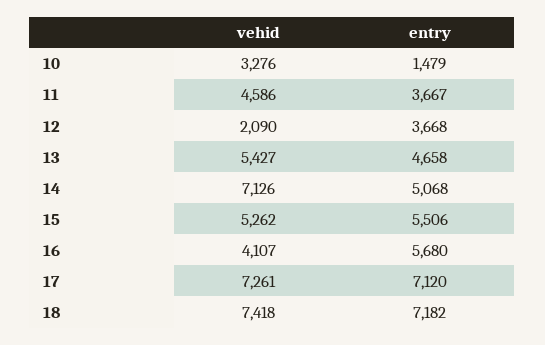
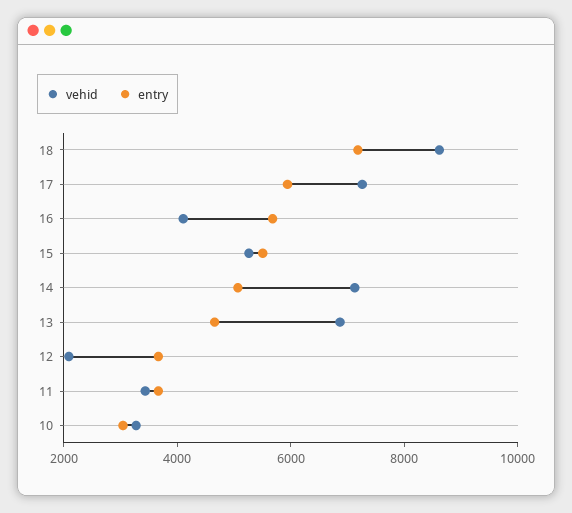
entry, 10: 1479 -> 3000
vehid, 11: 4586 -> 3500
vehid, 13: 5427 -> 7000
entry, 17: 7120 -> 6000
vehid, 18: 7418 -> 8500

